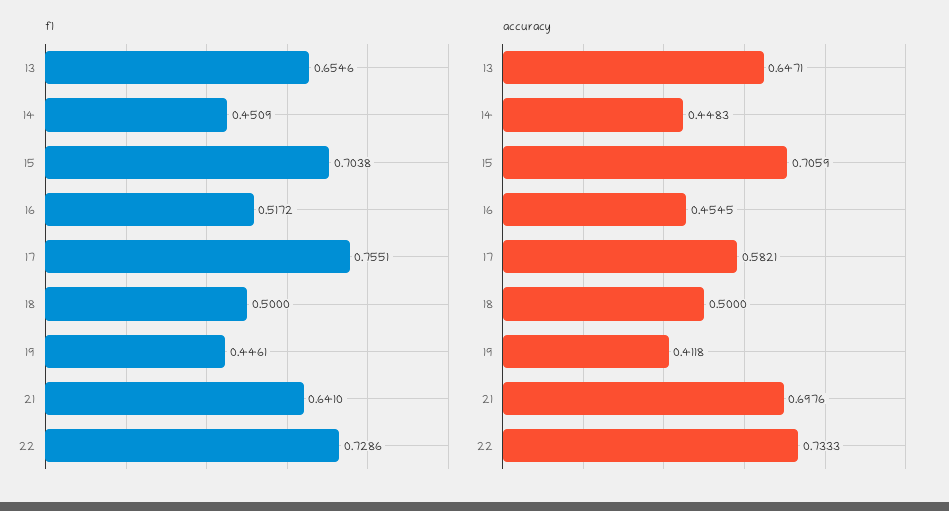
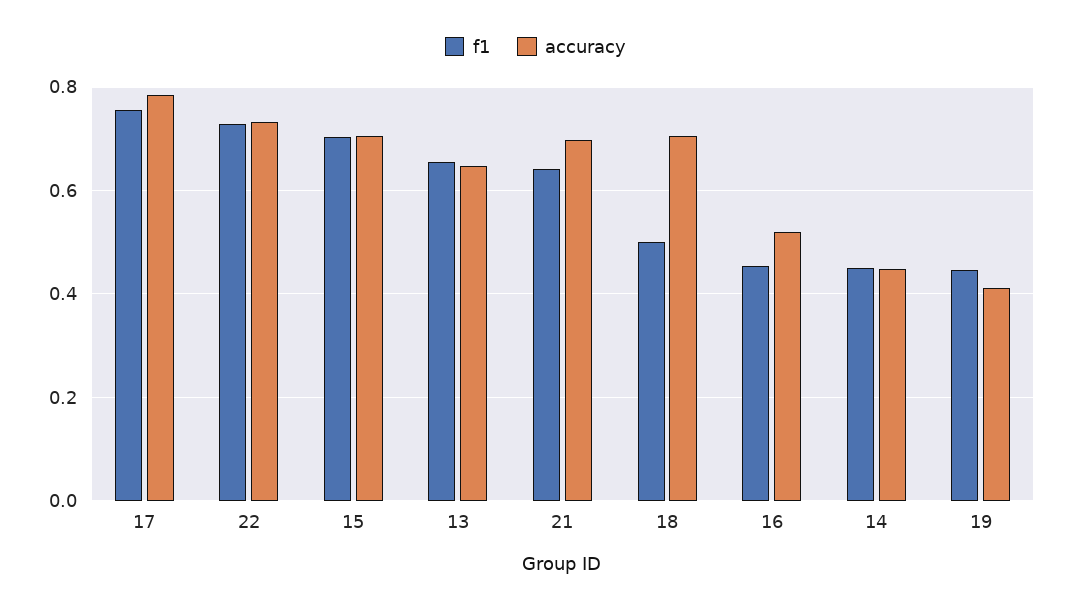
f1, 16: 0.5172 -> 0.46
accuracy, 16: 0.4545 -> 0.52
accuracy, 17: 0.5821 -> 0.78
accuracy, 18: 0.5 -> 0.7

